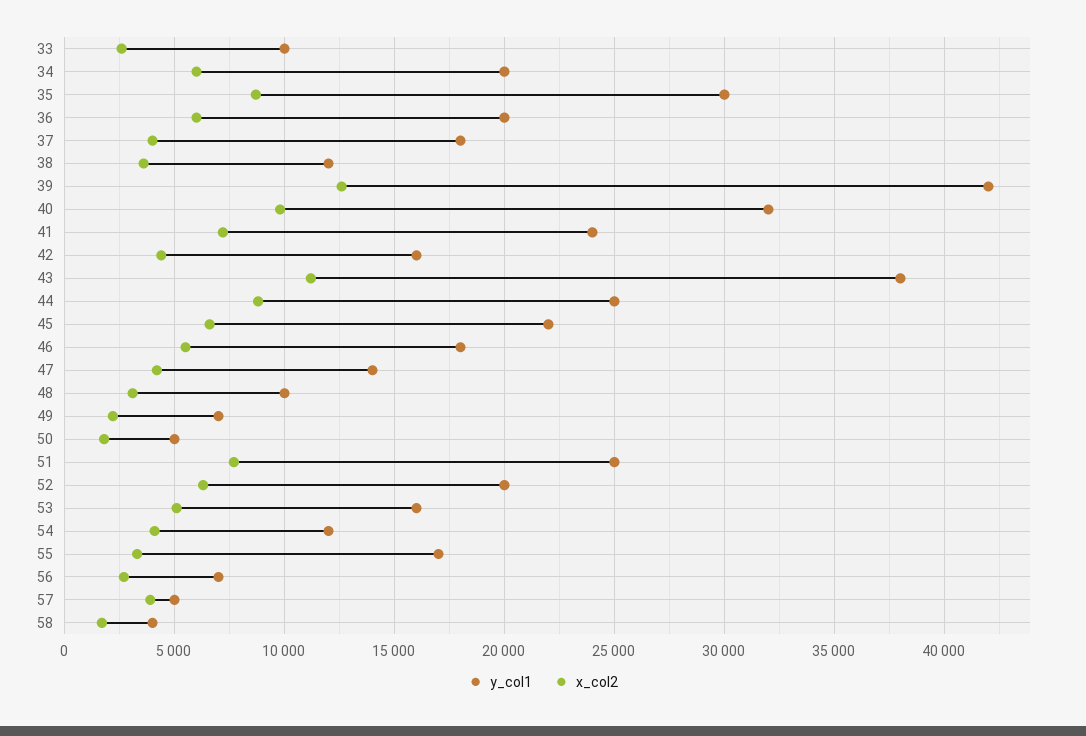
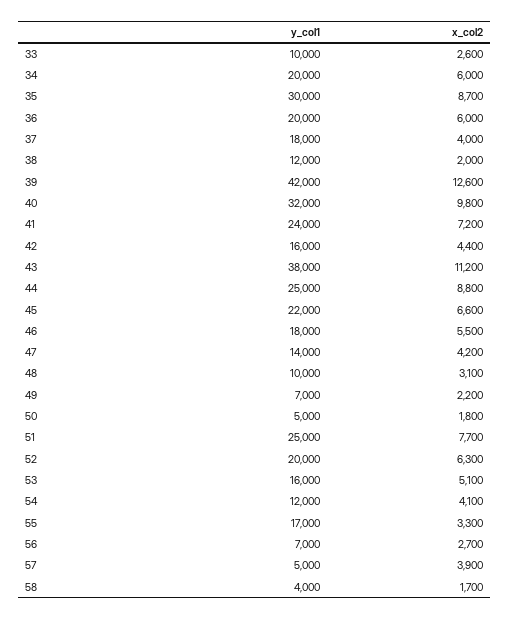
x_col2, 38: 3500 -> 2000

